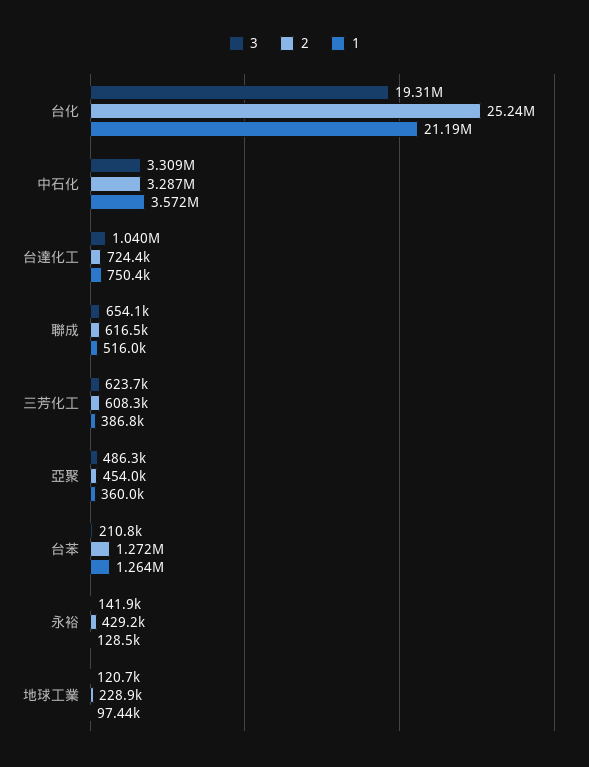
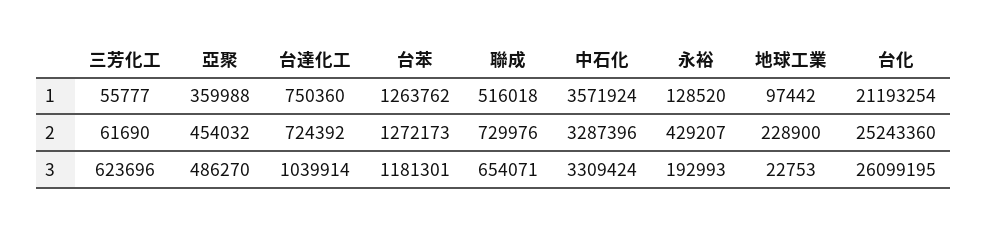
3, 台化: 19310000 -> 26099195
2, 聯成: 616500 -> 729976
2, 三芳化工: 608300 -> 61690
1, 三芳化工: 386800 -> 55777
3, 台苯: 210800 -> 1181301
3, 永裕: 141900 -> 192993
3, 地球工業: 120700 -> 22753

